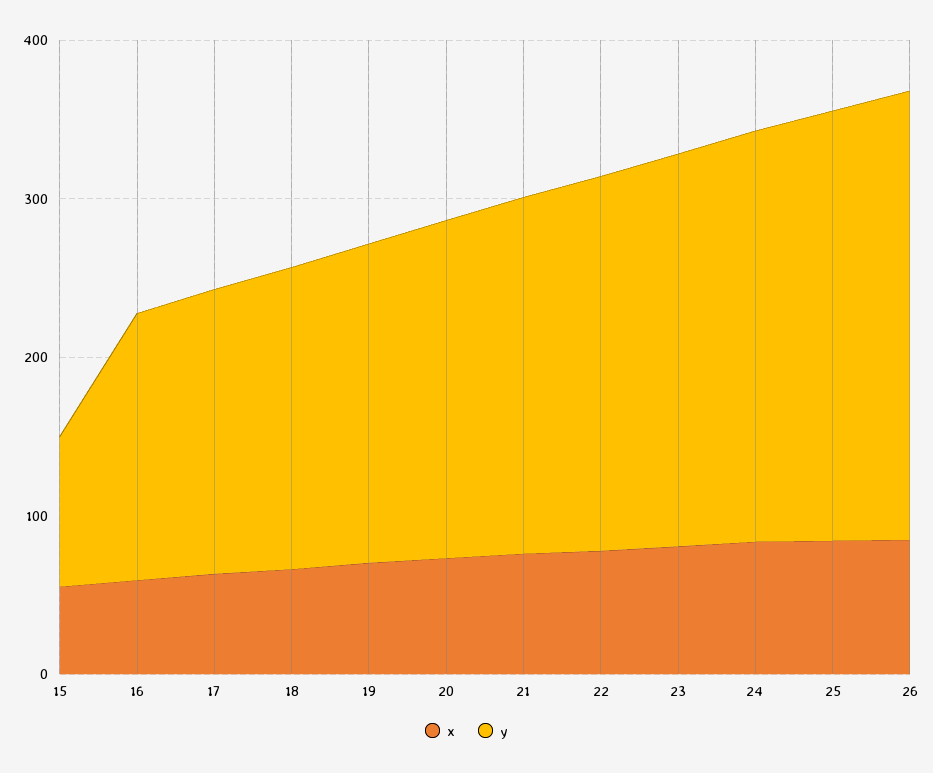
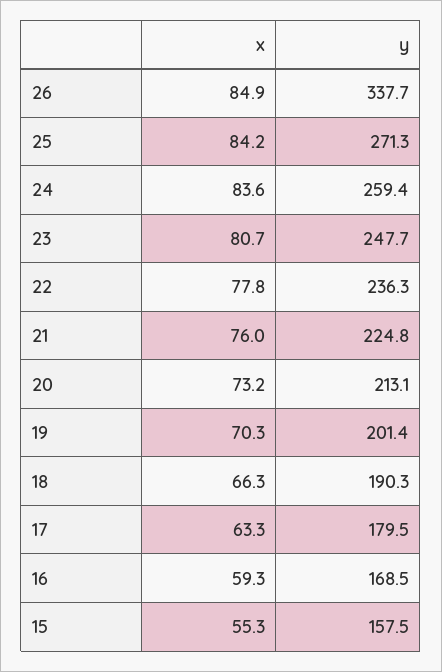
y, 15: 100 -> 157.5
y, 26: 280 -> 337.7

